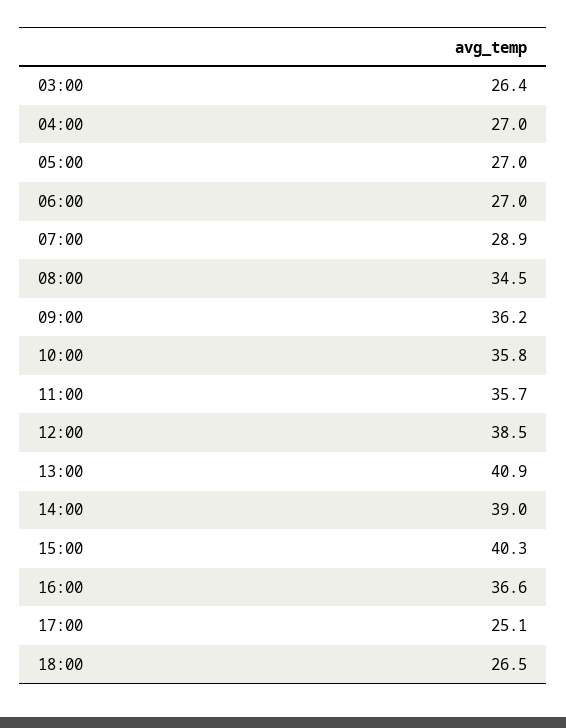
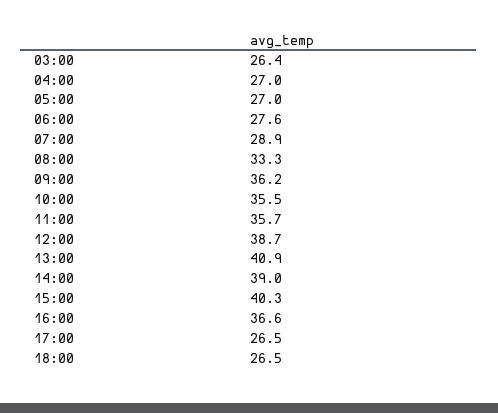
06:00: 27 -> 27.6
08:00: 34.5 -> 33.3
10:00: 35.8 -> 35.5
12:00: 38.5 -> 38.7
17:00: 25.1 -> 26.5

